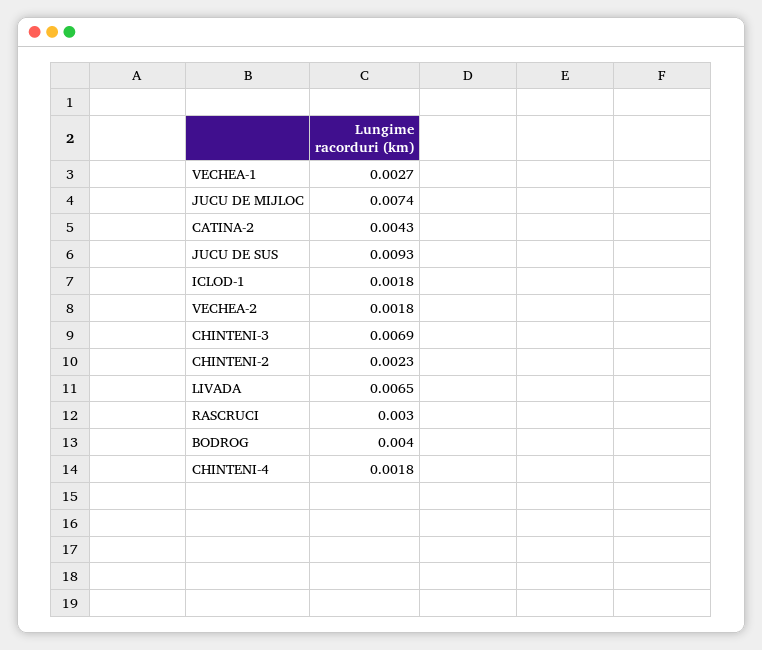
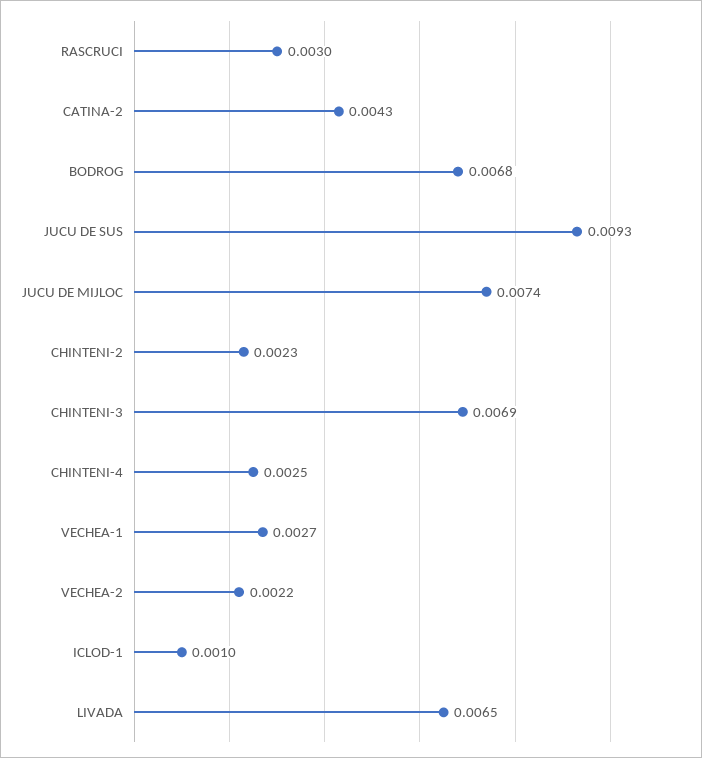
ICLOD-1: 0.0018 -> 0.001
VECHEA-2: 0.0018 -> 0.0022
BODROG: 0.004 -> 0.0068
CHINTENI-4: 0.0018 -> 0.0025

